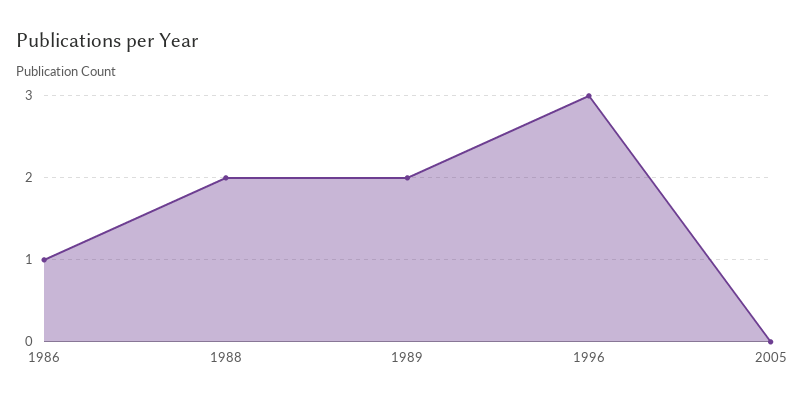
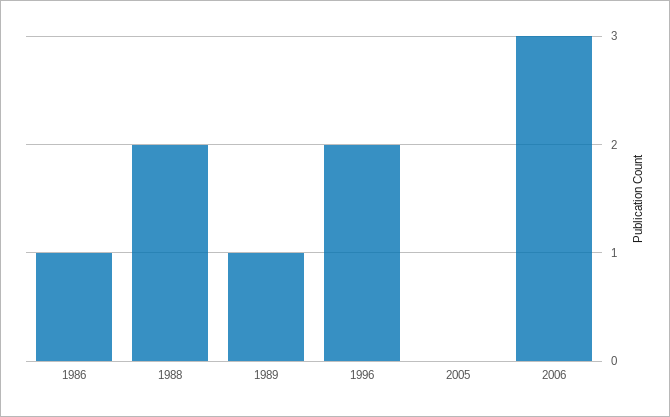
1989: 2 -> 1
1996: 3 -> 2
2006: none -> 3

